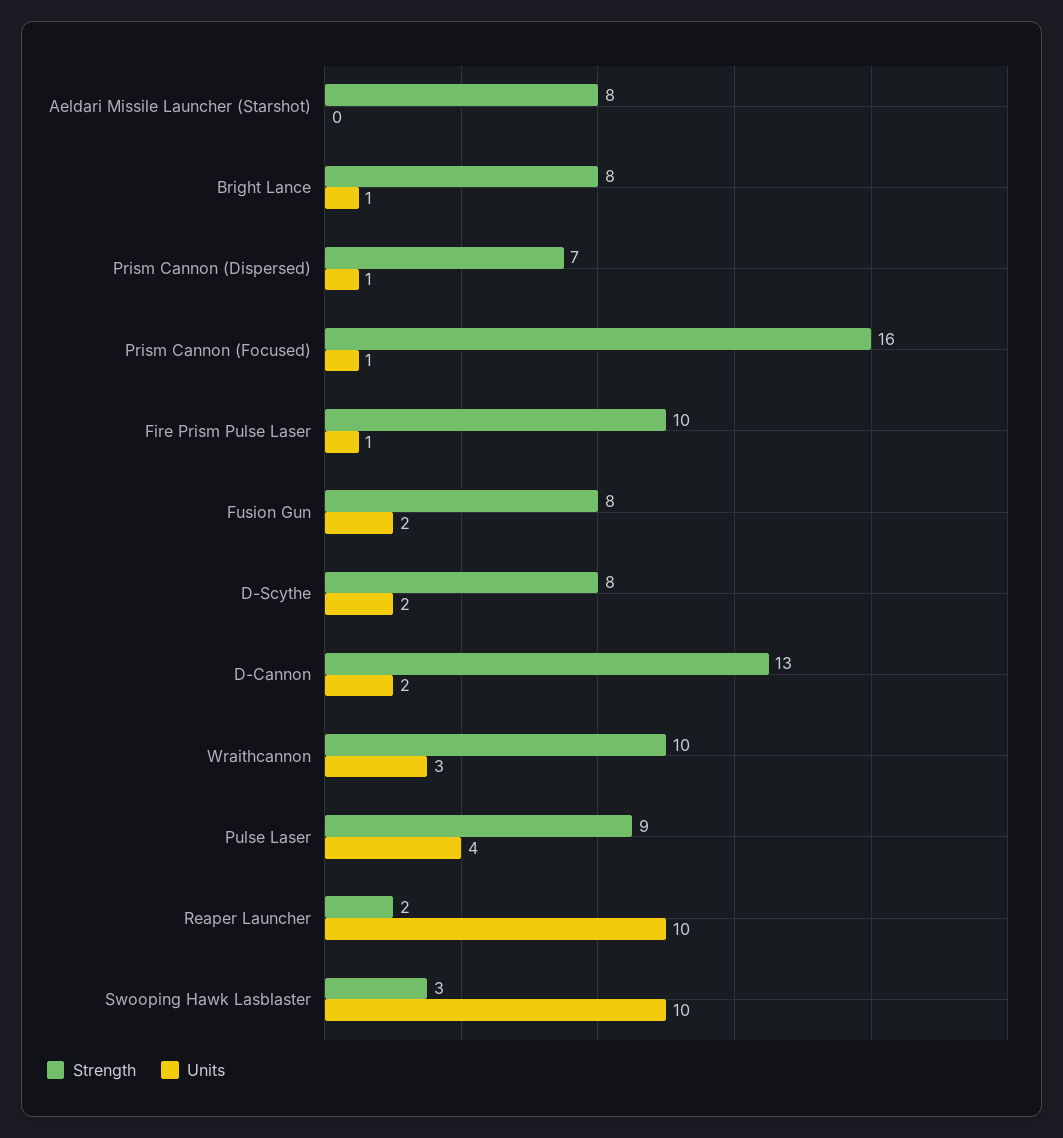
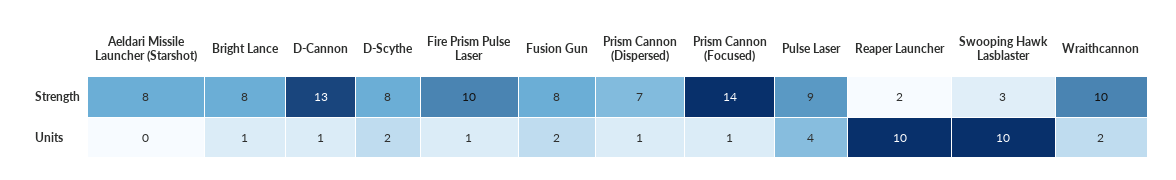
Strength, Prism Cannon (Focused): 16 -> 14
Units, D-Cannon: 2 -> 1
Units, Wraithcannon: 3 -> 2

